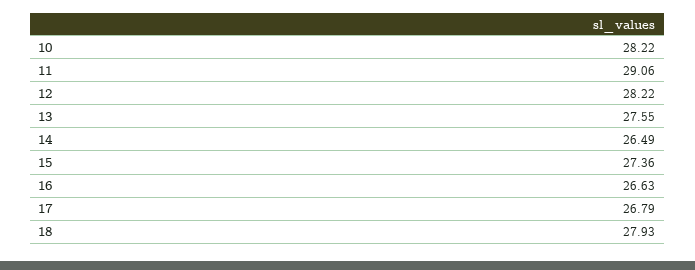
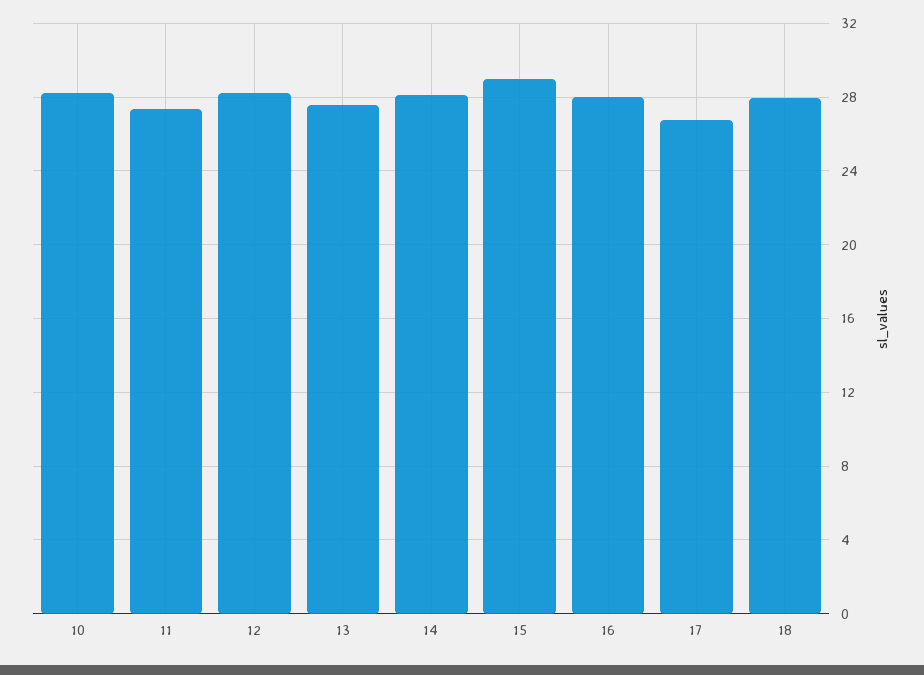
11: 29.06 -> 27.5
14: 26.49 -> 28
15: 27.36 -> 29
16: 26.63 -> 28

